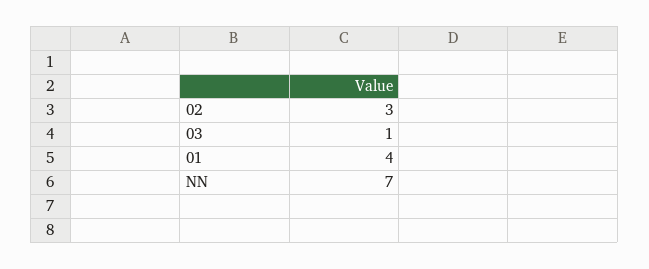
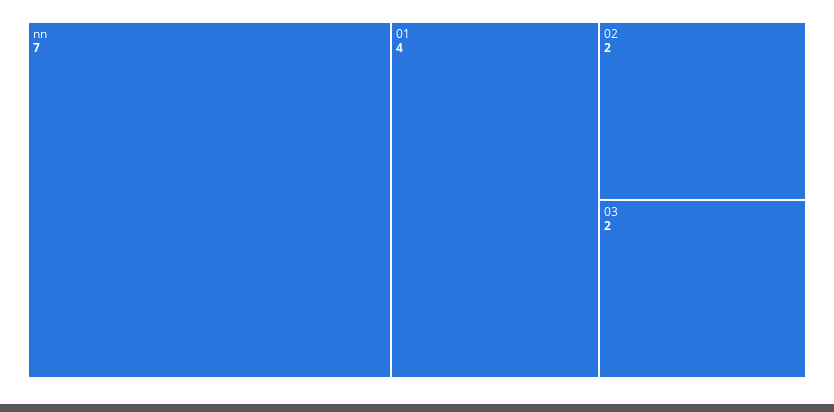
02: 3 -> 2
03: 1 -> 2

